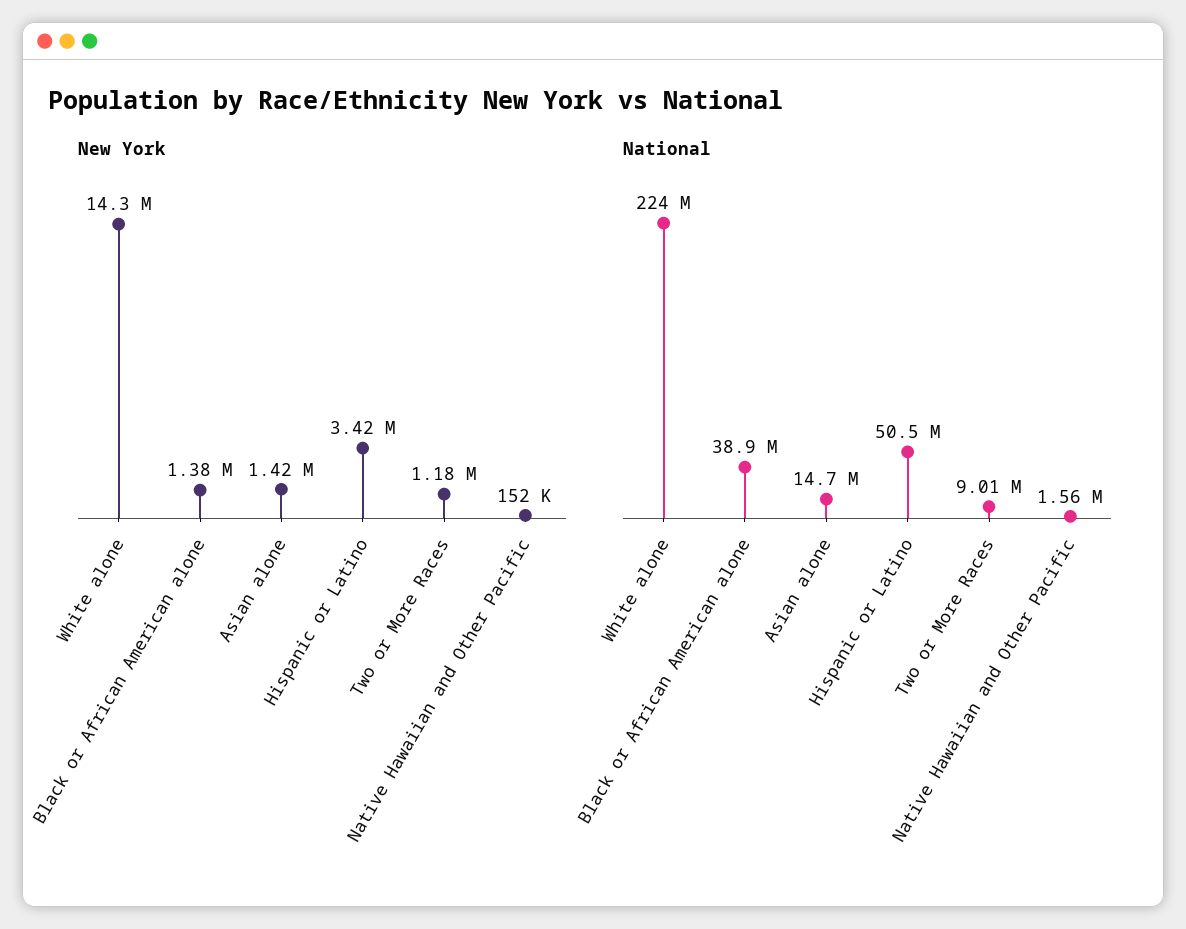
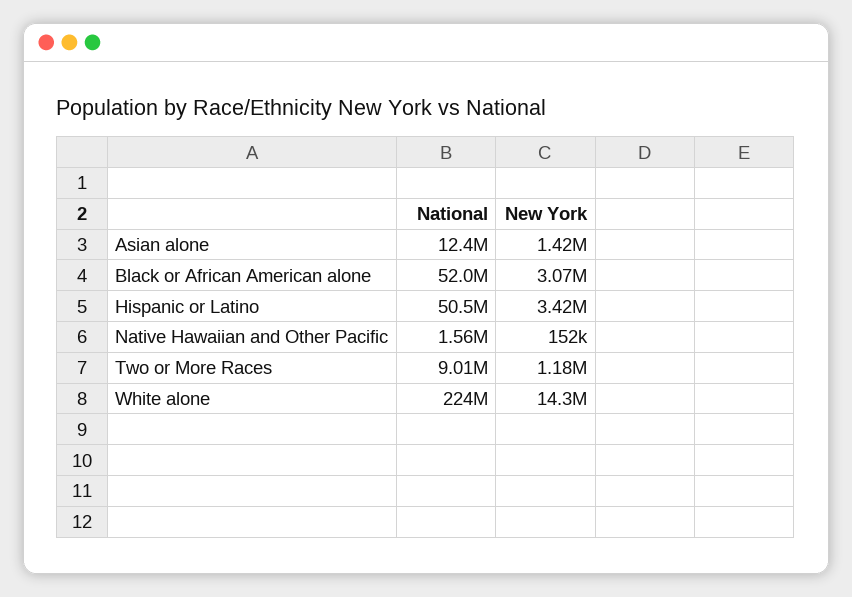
New York, Black or African American alone: 1380000 -> 3070000
National, Black or African American alone: 38900000 -> 52000000
National, Asian alone: 14700000 -> 12400000

